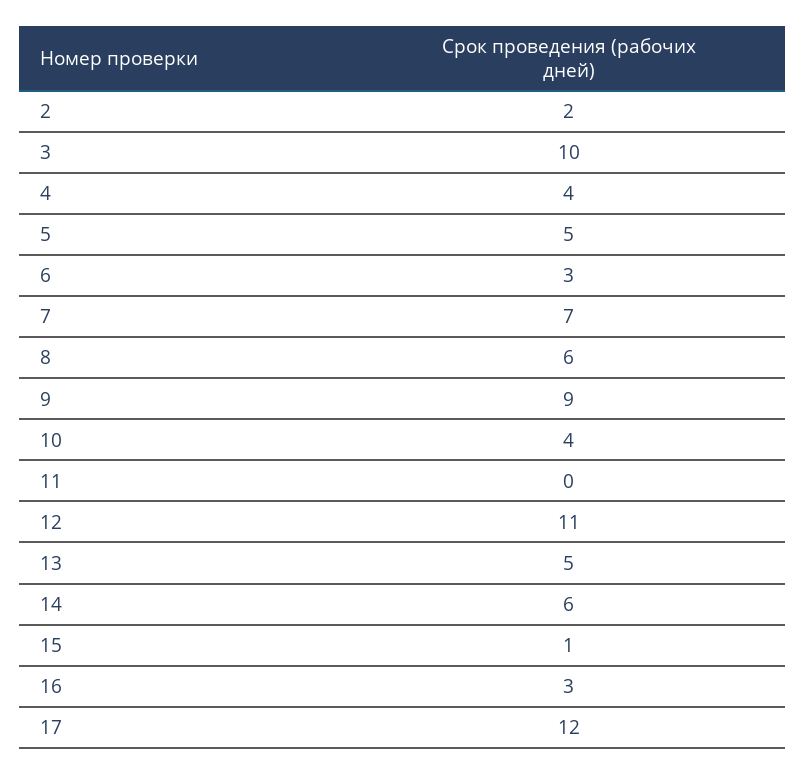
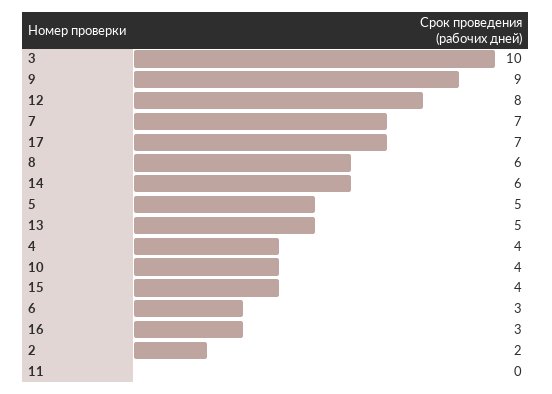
12: 11 -> 8
15: 1 -> 4
17: 12 -> 7

